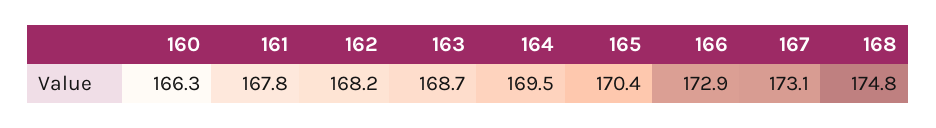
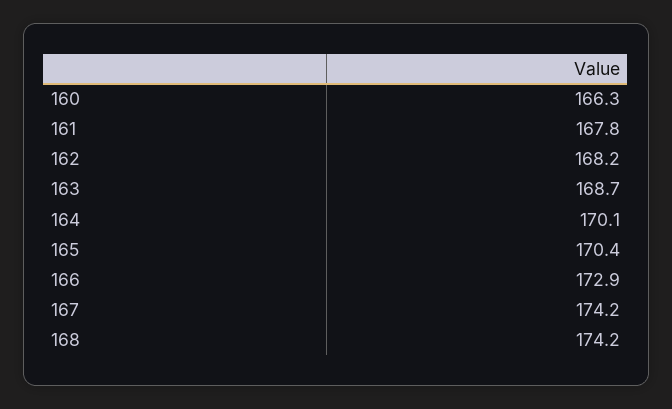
164: 169.5 -> 170.1
167: 173.1 -> 174.2
168: 174.8 -> 174.2

